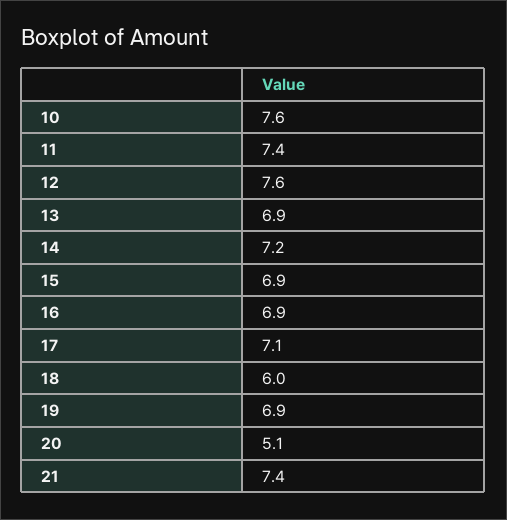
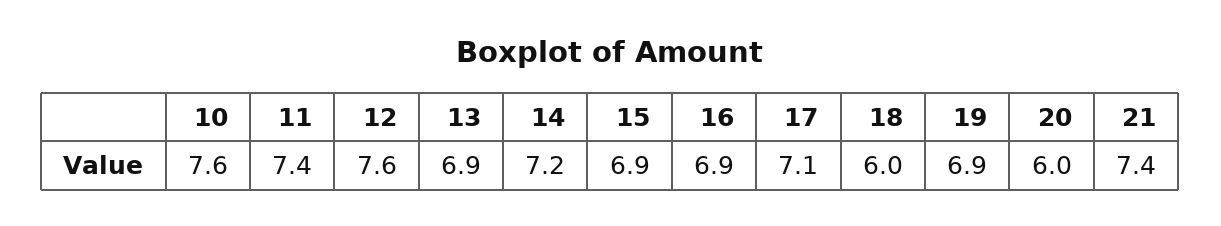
20: 5.1 -> 6

